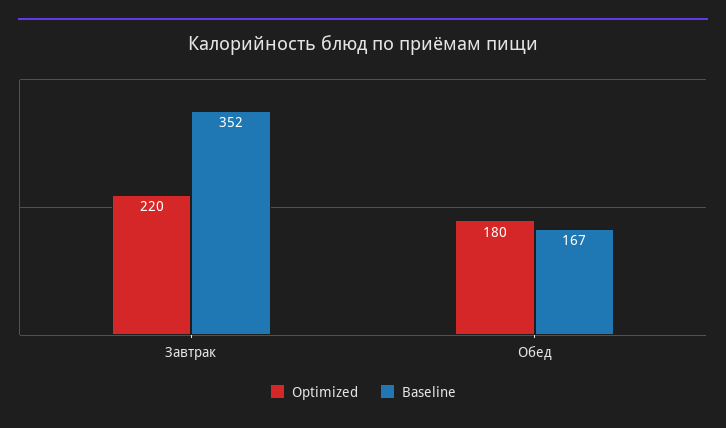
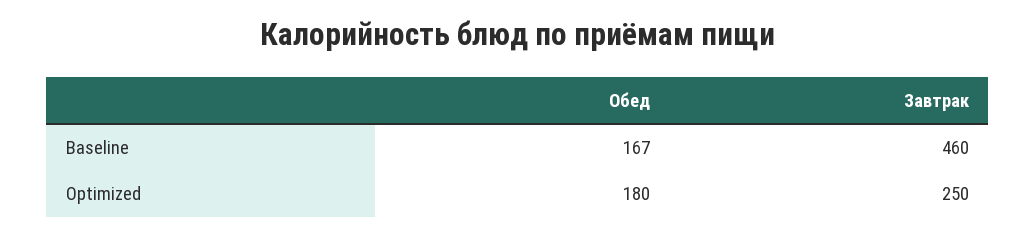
Optimized, Завтрак: 220 -> 250
Baseline, Завтрак: 352 -> 460

